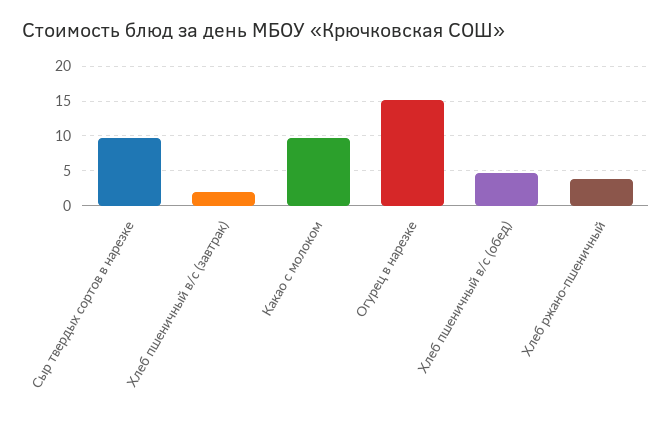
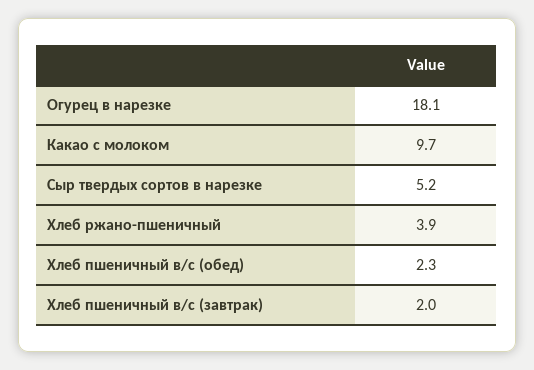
Сыр твердых сортов в нарезке: 10 -> 5.2
Огурец в нарезке: 15 -> 18.1
Хлеб пшеничный в/с (обед): 5 -> 2.3

